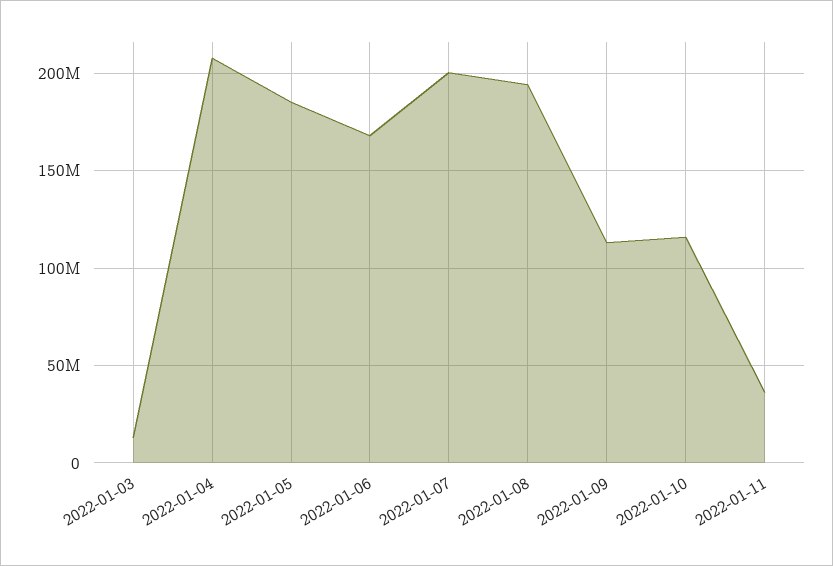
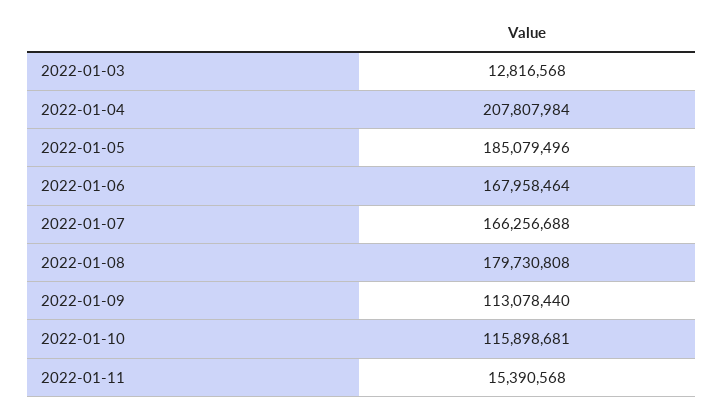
2022-01-07: 200000000 -> 166256688
2022-01-08: 195000000 -> 179730808
2022-01-11: 35000000 -> 15390568

